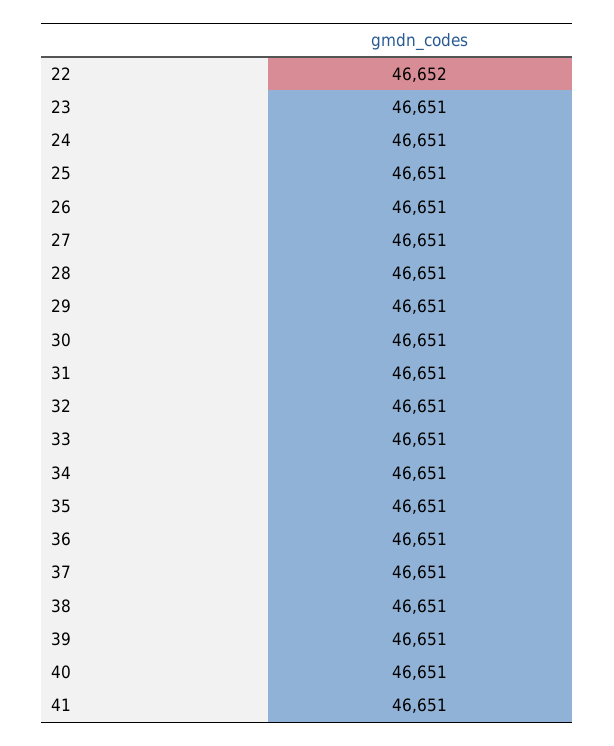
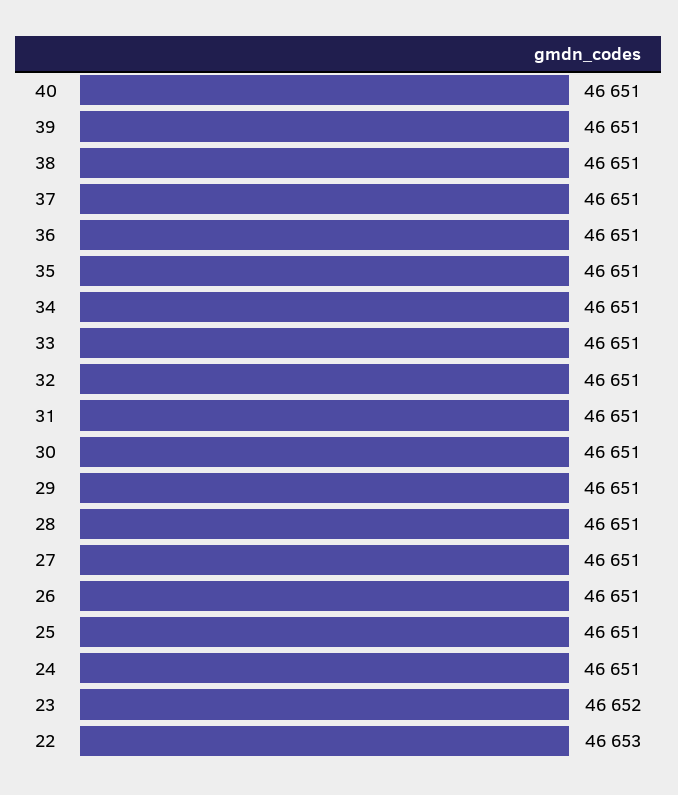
22: 46652 -> 46653
23: 46651 -> 46652
41: 46651 -> none

